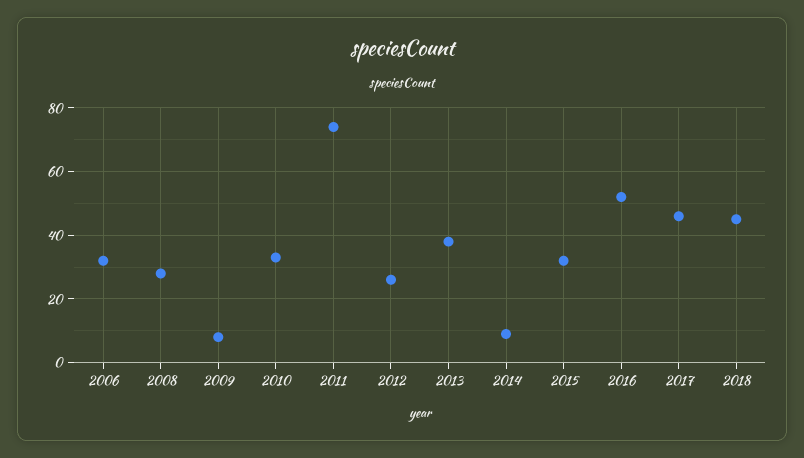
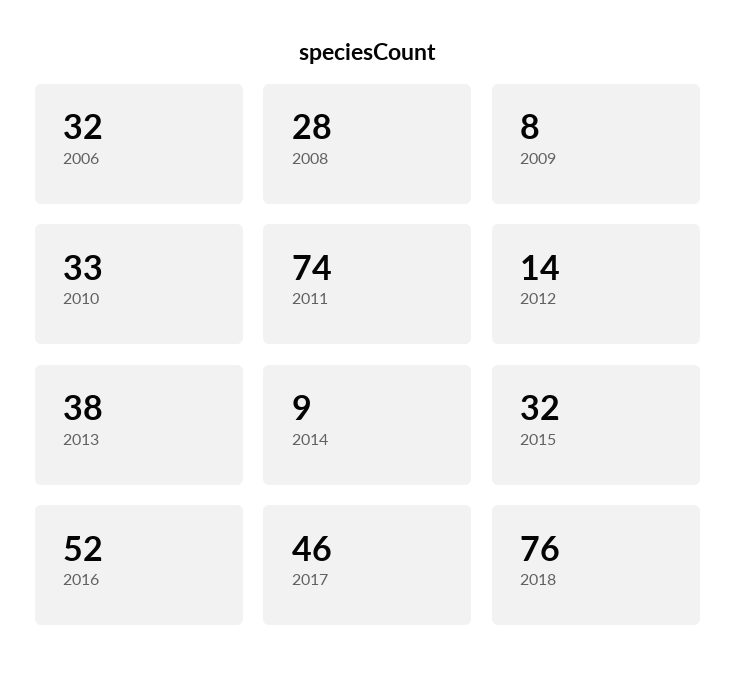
2012: 25 -> 14
2018: 45 -> 76

